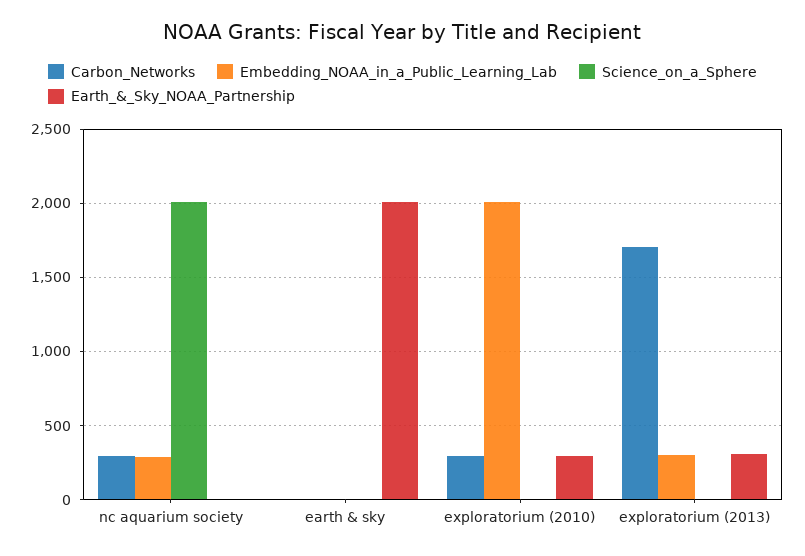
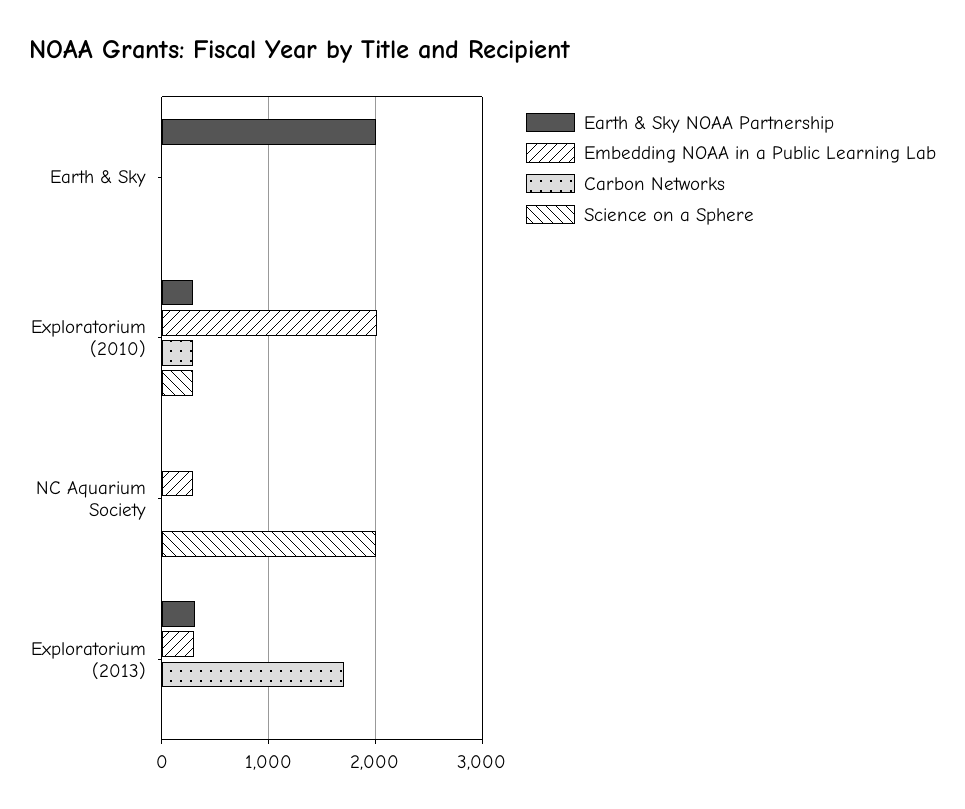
Carbon_Networks, nc aquarium society: 300 -> 0
Science_on_a_Sphere, exploratorium (2010): 0 -> 300

